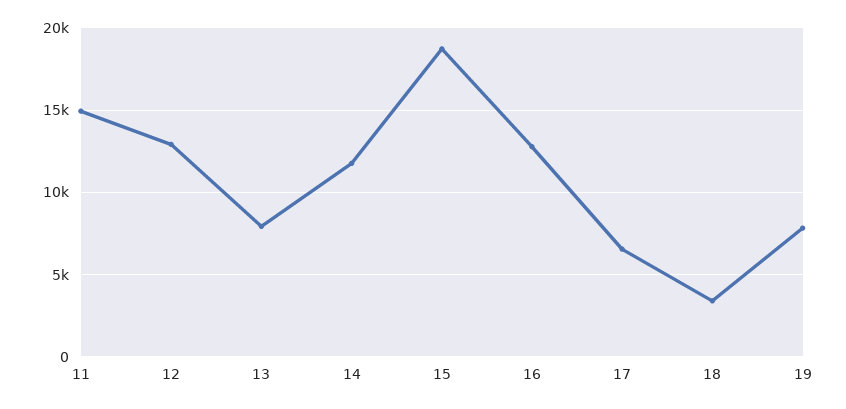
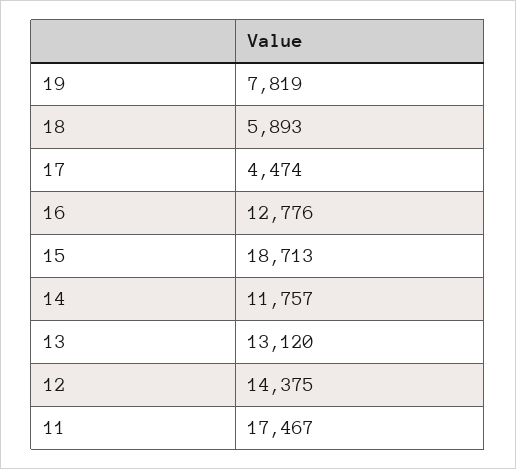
11: 15000 -> 17467
12: 13000 -> 14375
13: 8000 -> 13120
17: 6500 -> 4474
18: 3500 -> 5893

